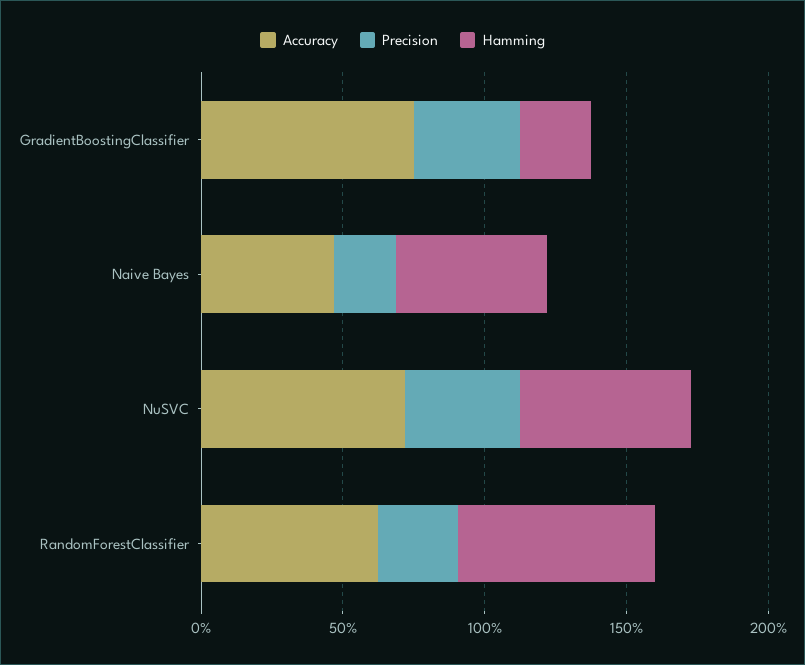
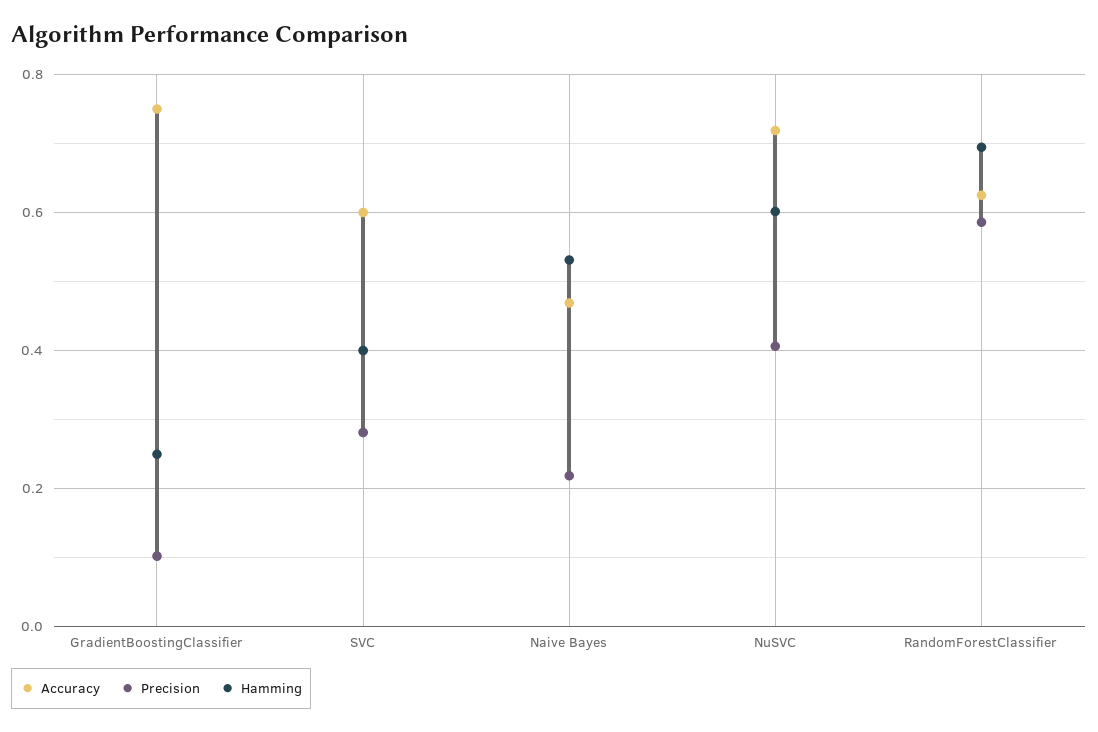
Precision, GradientBoostingClassifier: 0.4 -> 0.1
Precision, RandomForestClassifier: 0.3 -> 0.58
Accuracy, SVC: none -> 0.6
Precision, SVC: none -> 0.28
Hamming, SVC: none -> 0.4

